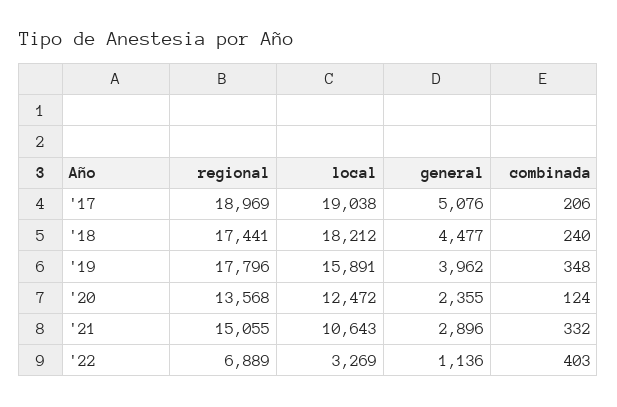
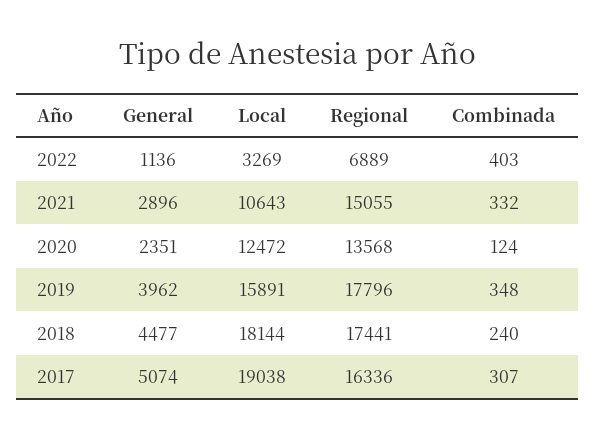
regional, '17: 18969 -> 16336
general, '17: 5076 -> 5074
combinada, '17: 206 -> 307
local, '18: 18212 -> 18144
general, '20: 2355 -> 2351

